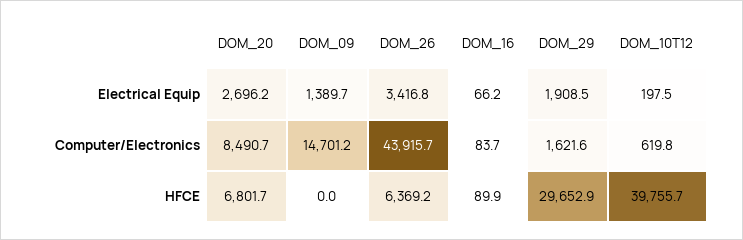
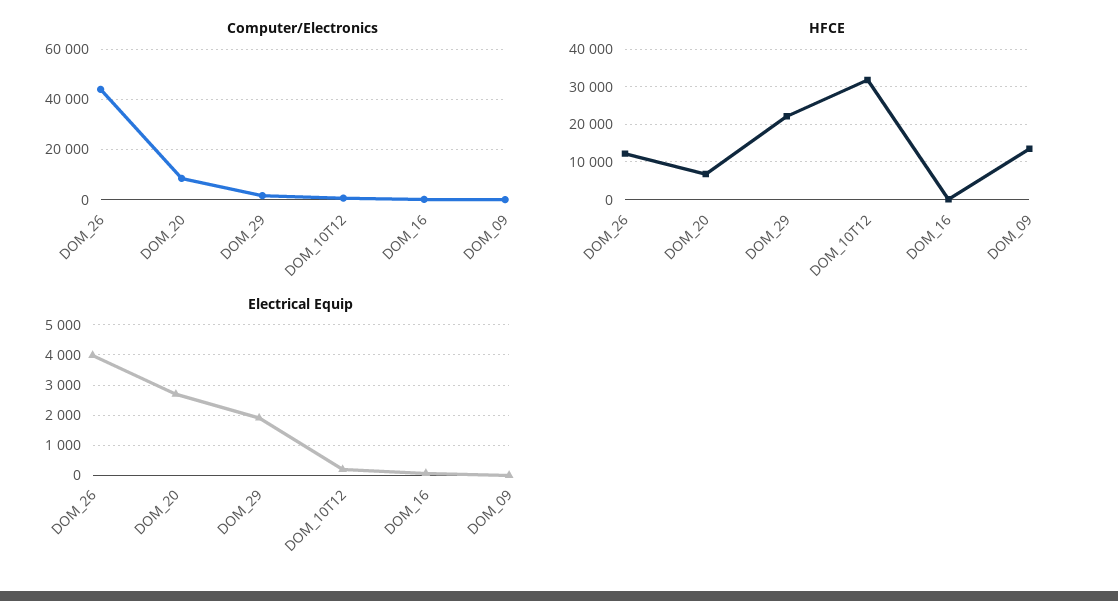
Electrical Equip, DOM_09: 1389.7 -> 0
Electrical Equip, DOM_26: 3416.8 -> 4000
Computer/Electronics, DOM_09: 14701.2 -> 0
HFCE, DOM_09: 0 -> 14000
HFCE, DOM_26: 6369.2 -> 12000
HFCE, DOM_29: 29652.9 -> 22000
HFCE, DOM_10T12: 39755.7 -> 32000

